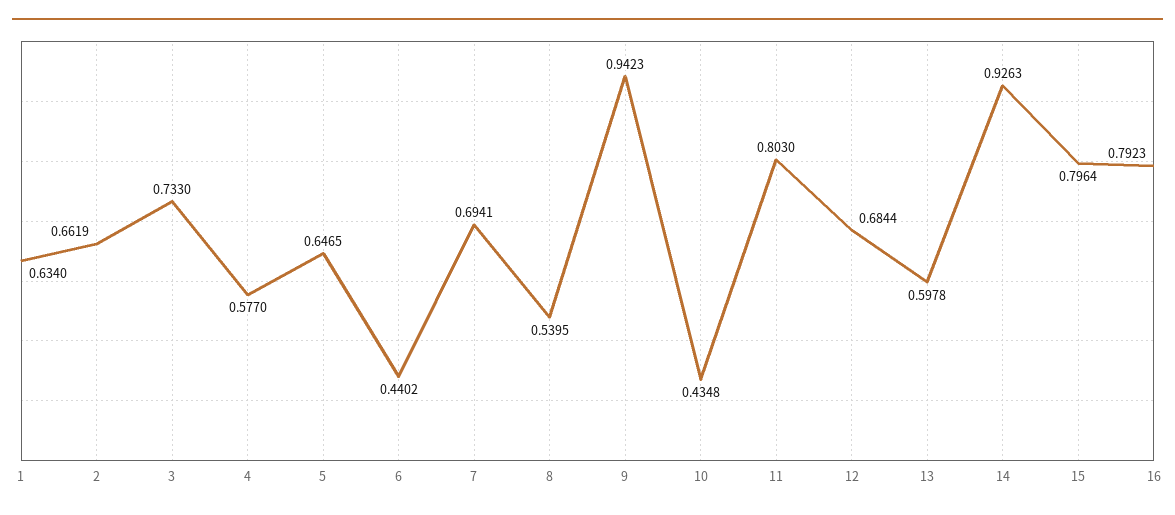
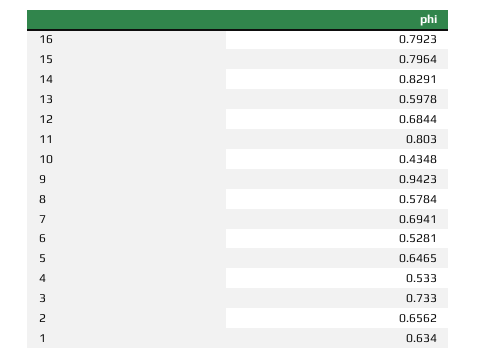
2: 0.6619 -> 0.6562
4: 0.577 -> 0.533
6: 0.4402 -> 0.5281
8: 0.5395 -> 0.5784
14: 0.9263 -> 0.8291

